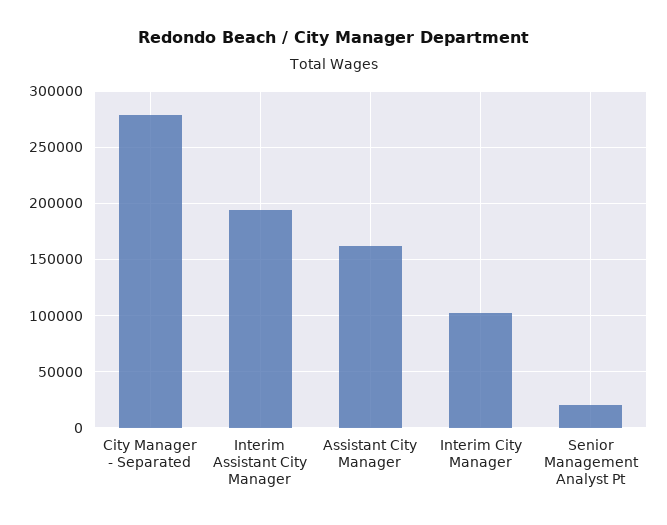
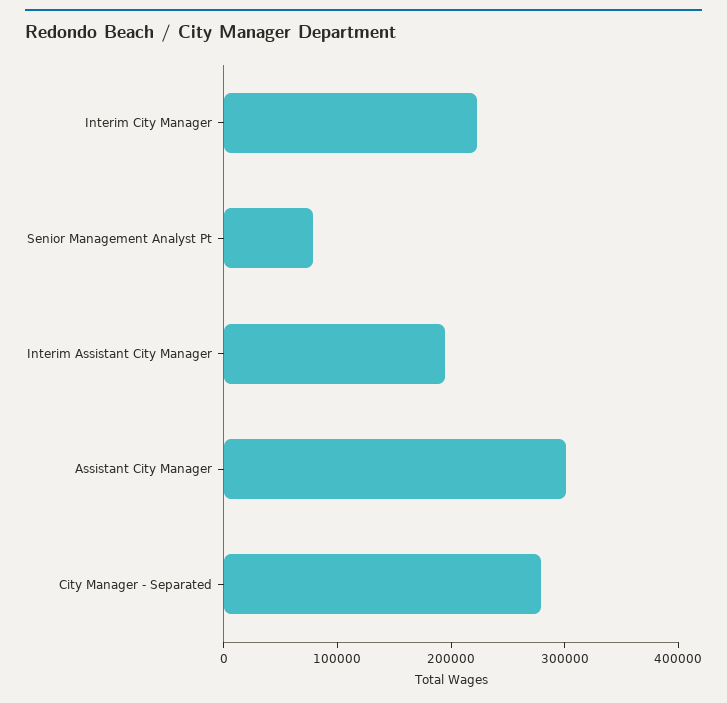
Assistant City Manager: 160000 -> 300000
Interim City Manager: 100000 -> 220000
Senior Management Analyst Pt: 20000 -> 80000

